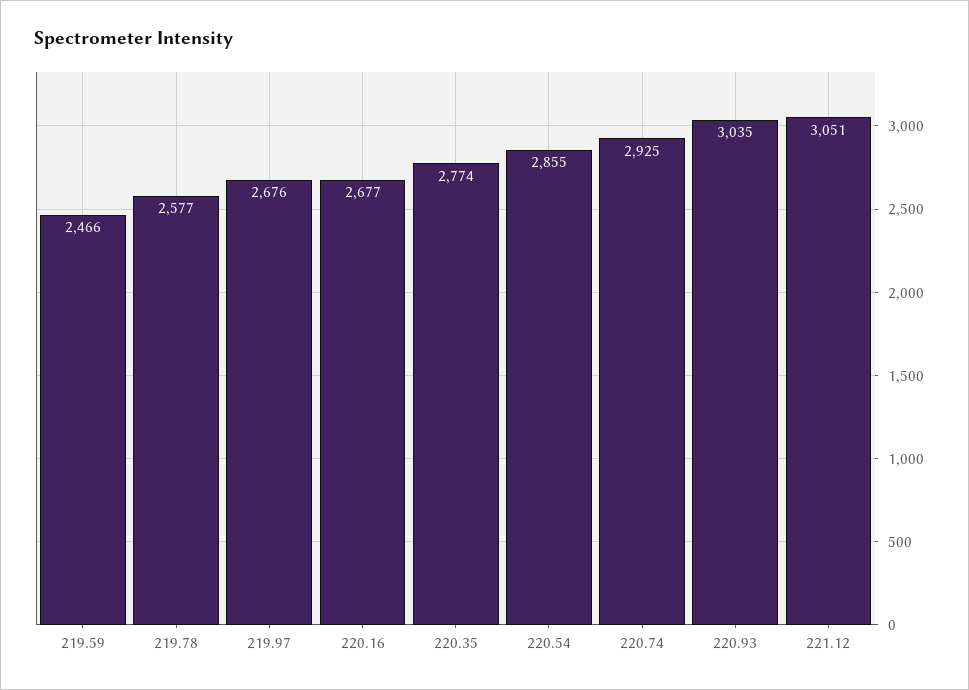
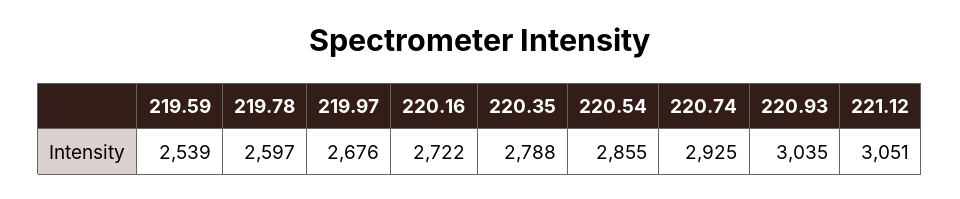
219.59: 2466 -> 2539
219.78: 2577 -> 2597
220.16: 2677 -> 2722
220.35: 2774 -> 2788

